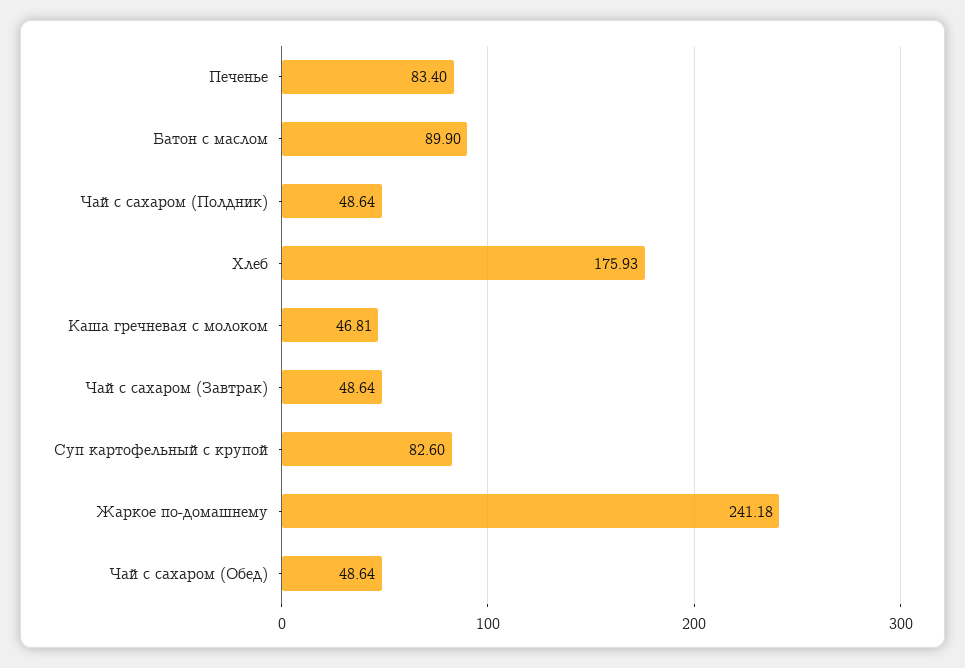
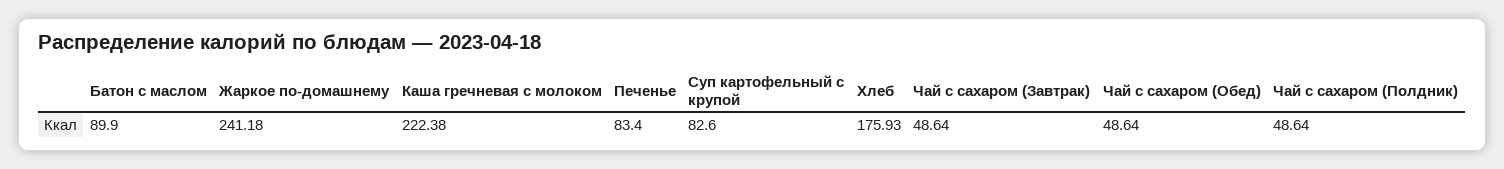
Каша гречневая с молоком: 46.81 -> 222.38

